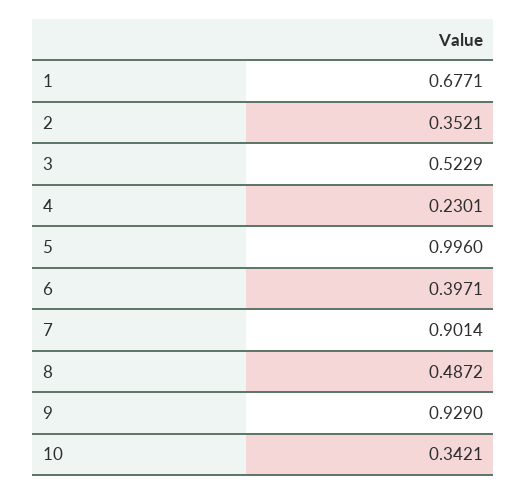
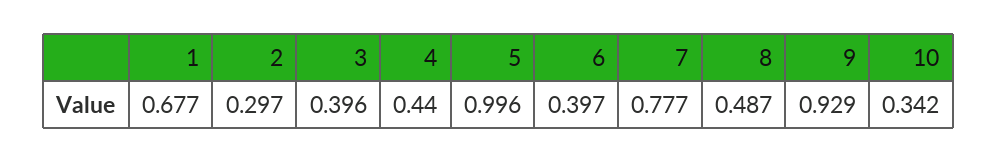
2: 0.3521 -> 0.297
3: 0.5229 -> 0.396
4: 0.2301 -> 0.44
7: 0.9014 -> 0.777

